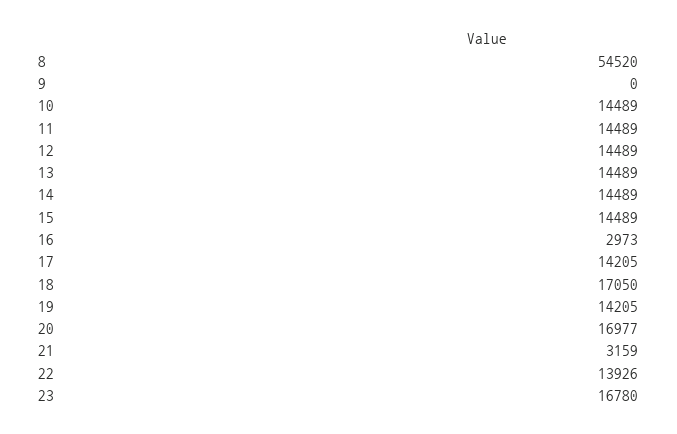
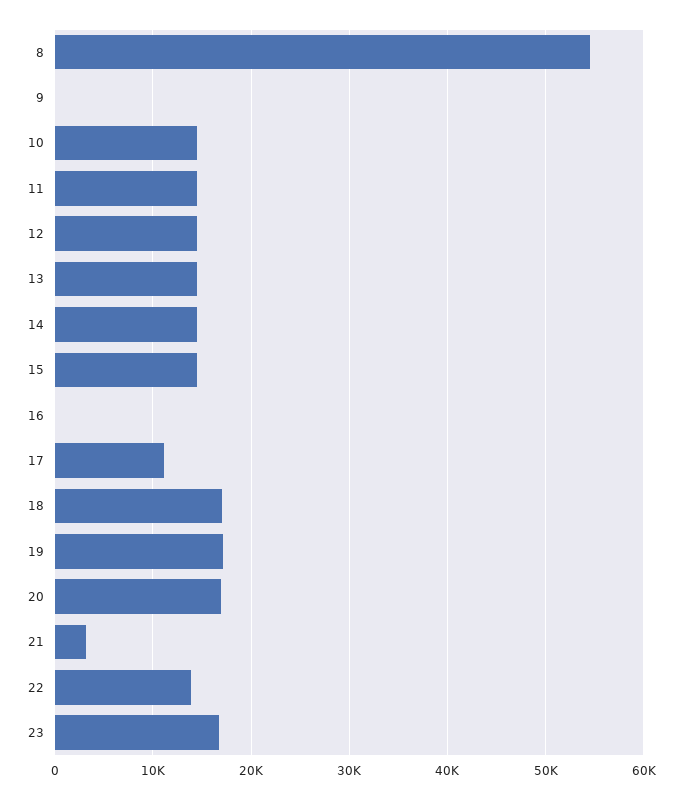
16: 2973 -> 0
17: 14205 -> 11000
19: 14205 -> 17000

